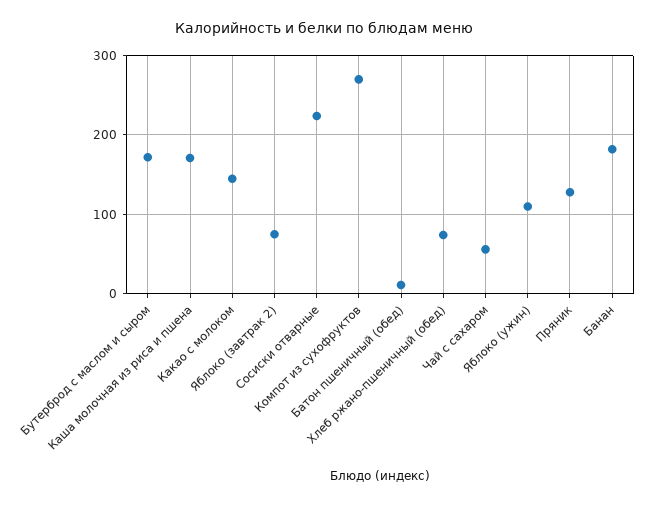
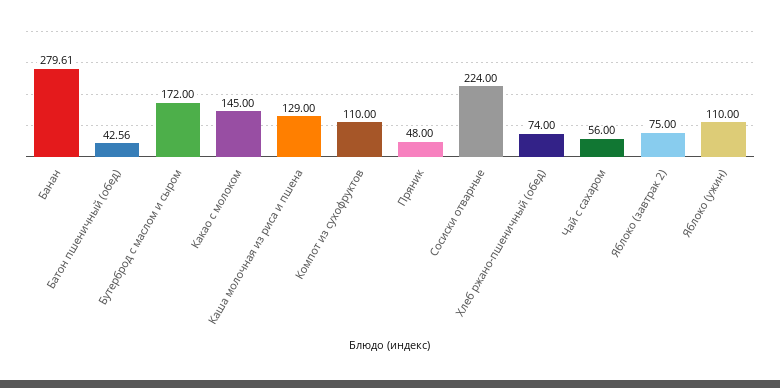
Каша молочная из риса и пшена: 170 -> 129
Компот из сухофруктов: 270 -> 110
Батон пшеничный (обед): 10 -> 42.56
Пряник: 130 -> 48
Банан: 180 -> 279.61

